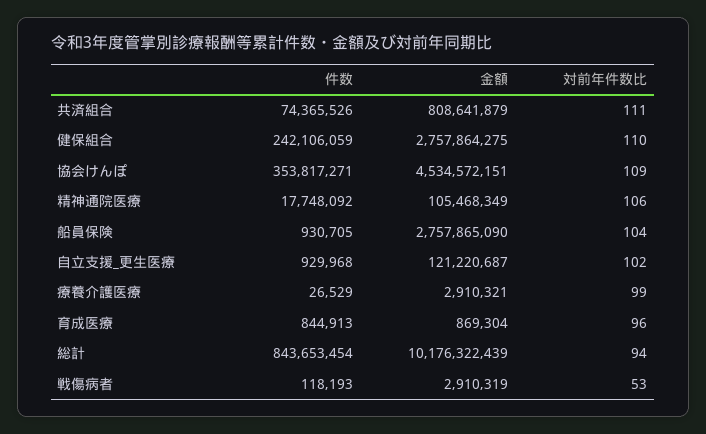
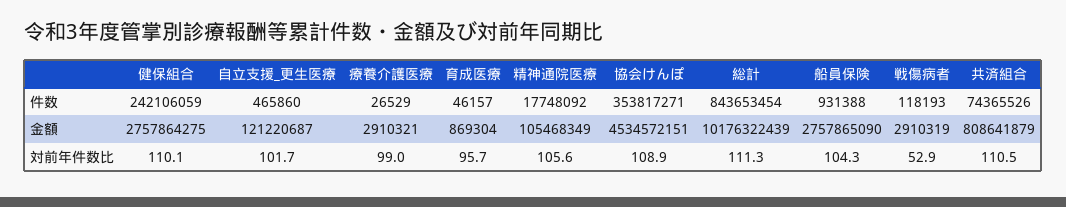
件数, 船員保険: 930705 -> 931388
件数, 自立支援_更生医療: 929968 -> 465860
件数, 育成医療: 844913 -> 46157
対前年件数比, 総計: 94 -> 111.3

